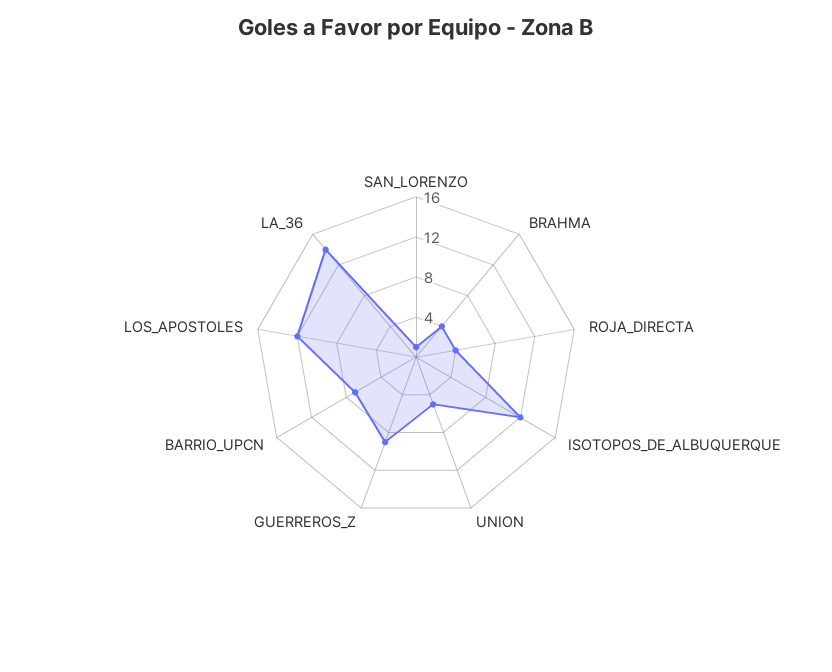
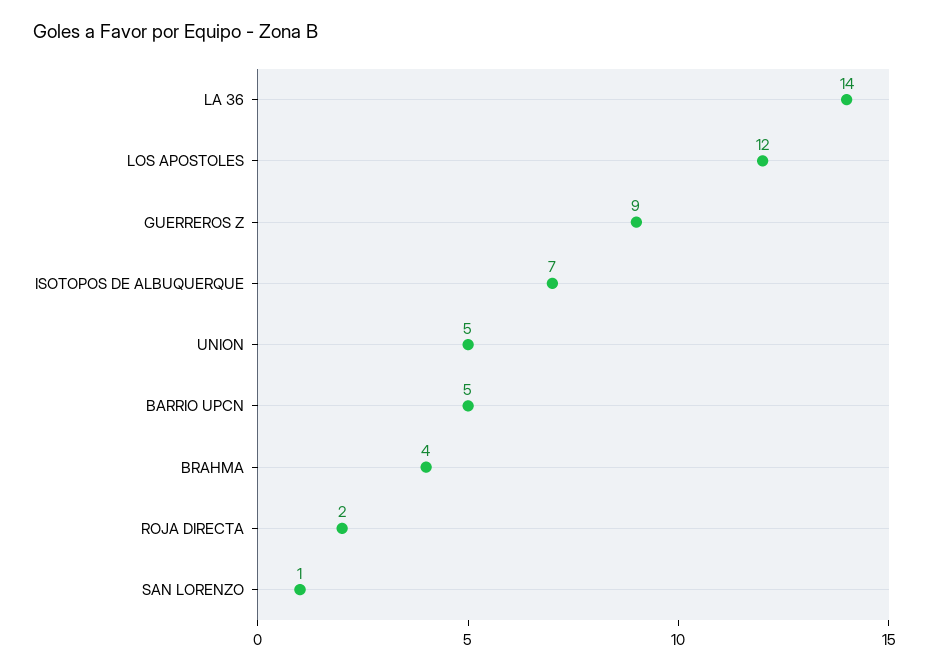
ROJA_DIRECTA: 4 -> 2
ISOTOPOS_DE_ALBUQUERQUE: 12 -> 7
BARRIO_UPCN: 7 -> 5

